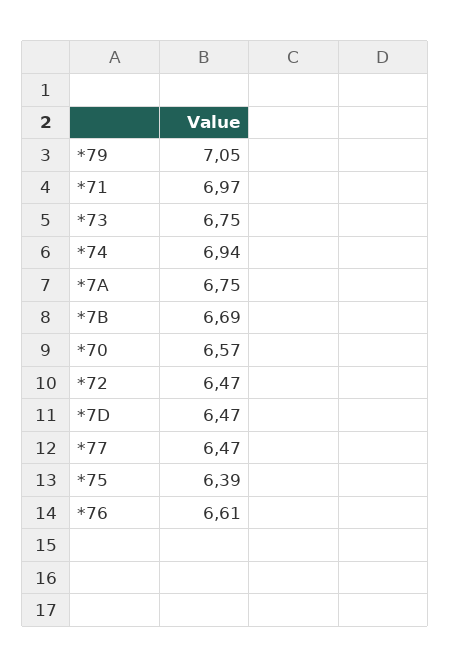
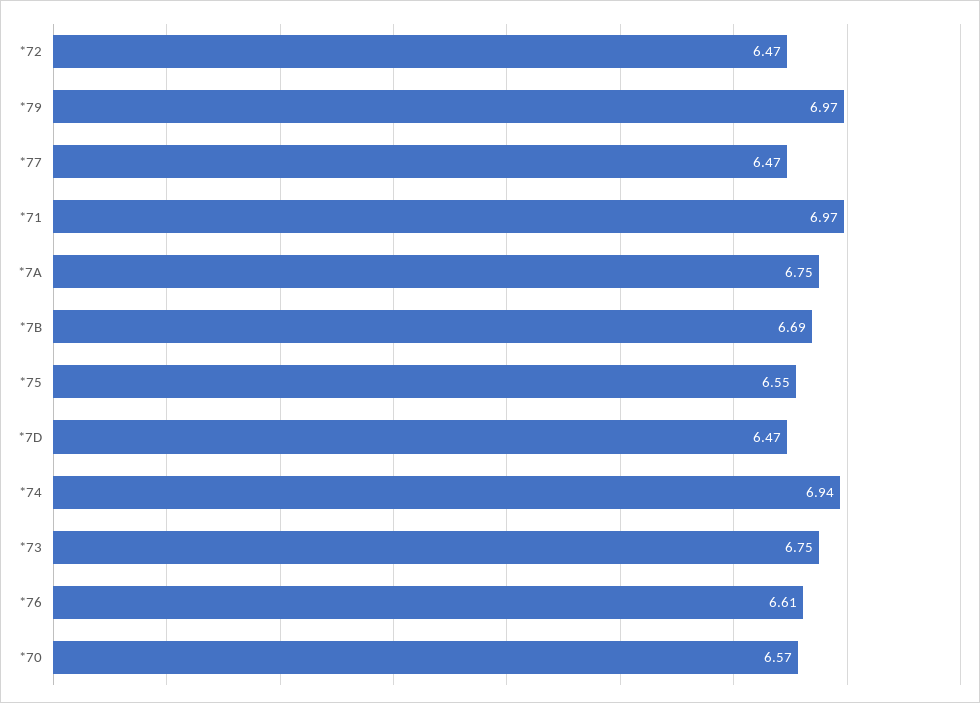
*79: 7.05 -> 6.97
*75: 6.39 -> 6.55

